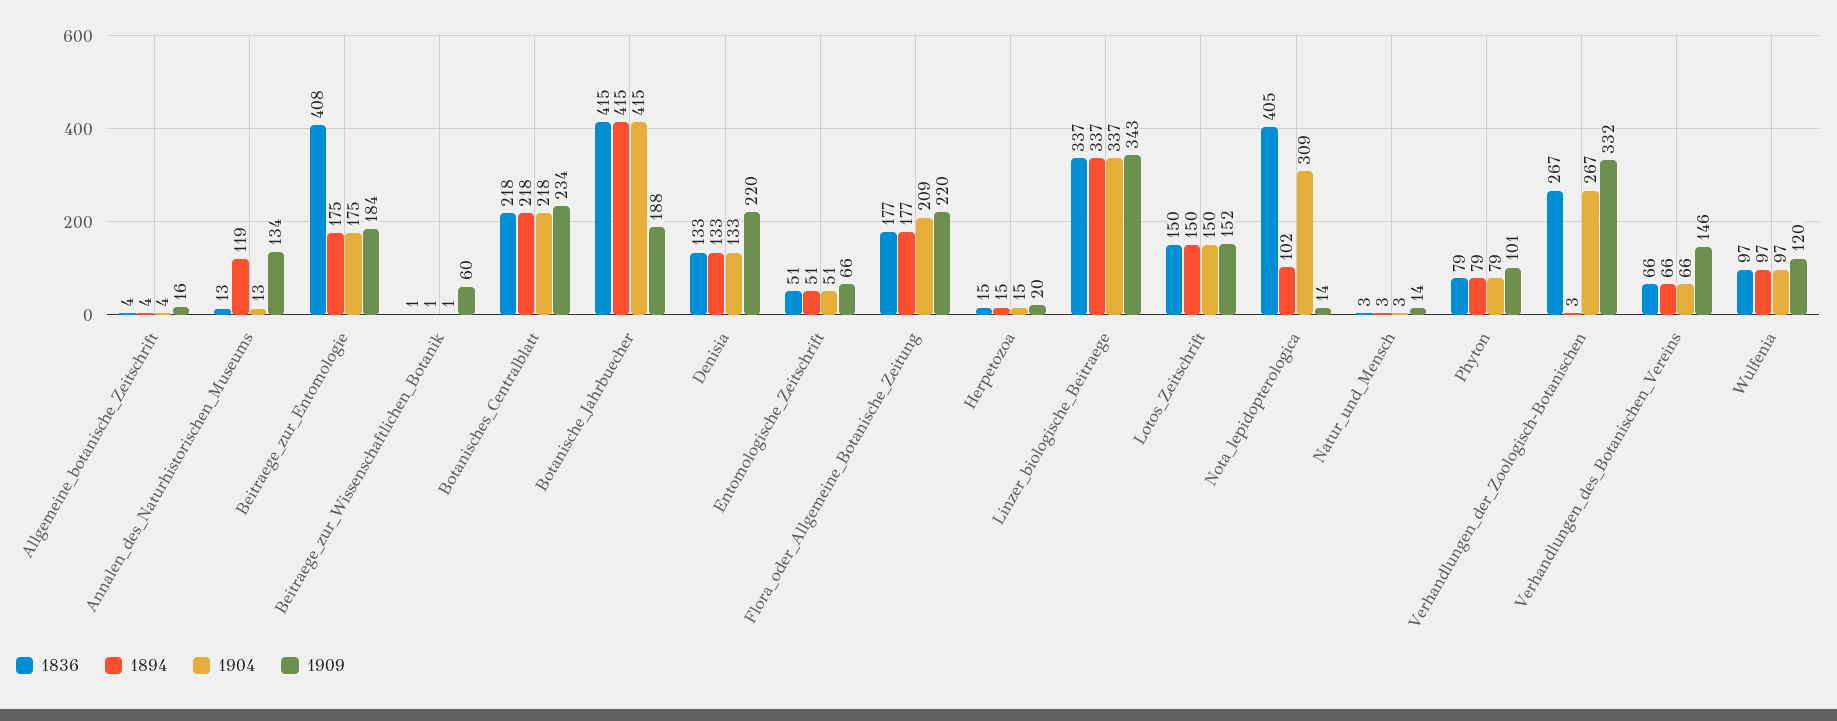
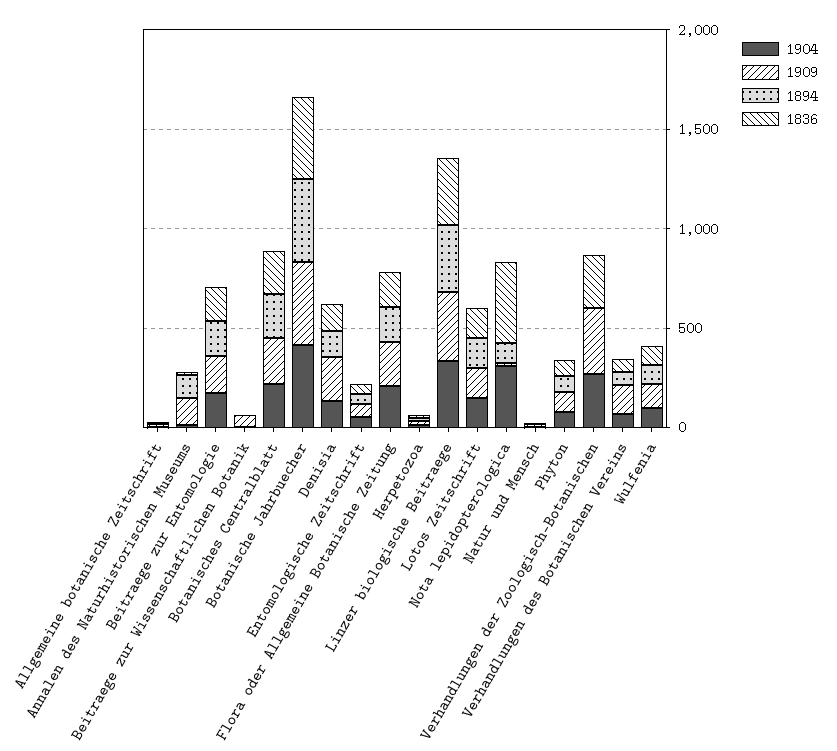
1836, Beitraege_zur_Entomologie: 408 -> 200
1909, Botanische_Jahrbuecher: 188 -> 400

